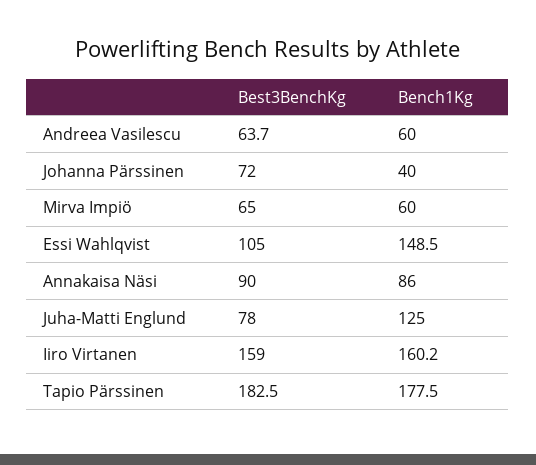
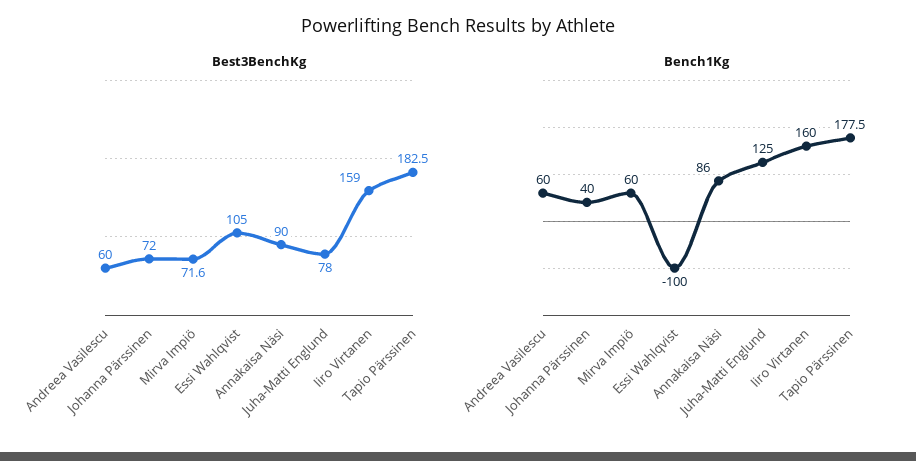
Best3BenchKg, Andreea Vasilescu: 63.7 -> 60
Best3BenchKg, Mirva Impiö: 65 -> 71.6
Bench1Kg, Essi Wahlqvist: 148.5 -> -100
Bench1Kg, Iiro Virtanen: 160.2 -> 160

